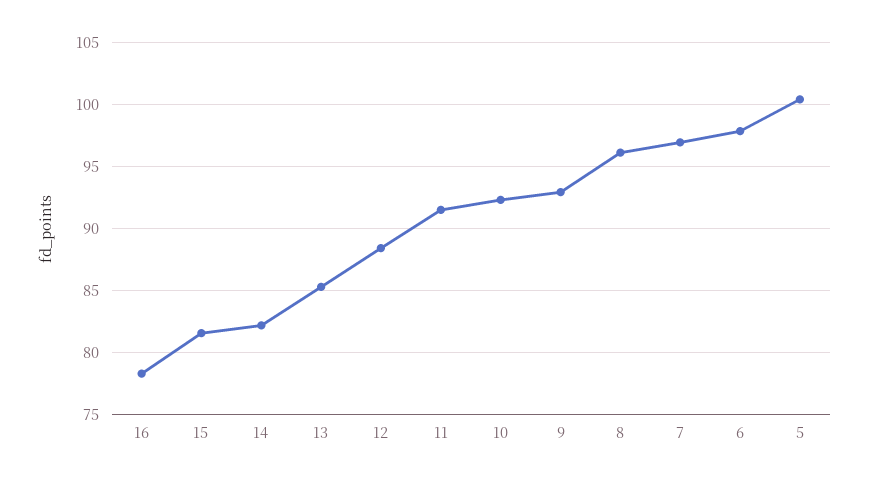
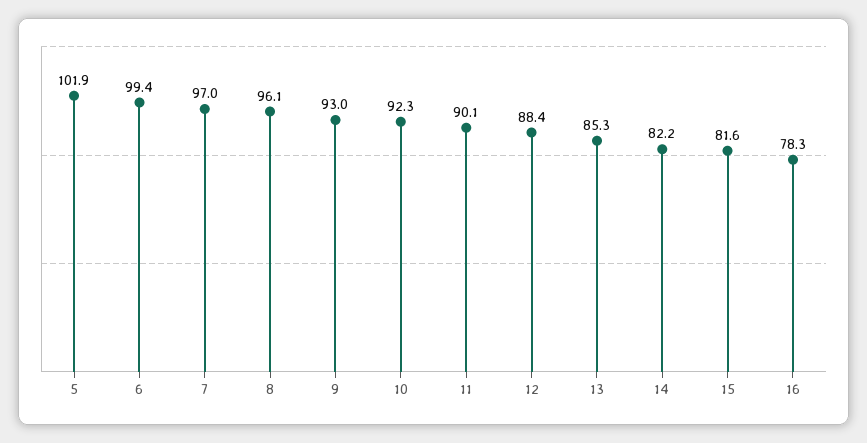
11: 91.5 -> 90.1
6: 98 -> 99.4
5: 100.5 -> 101.9

